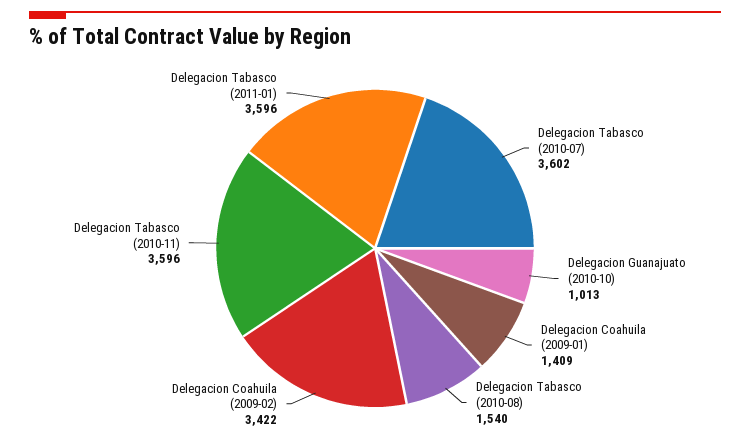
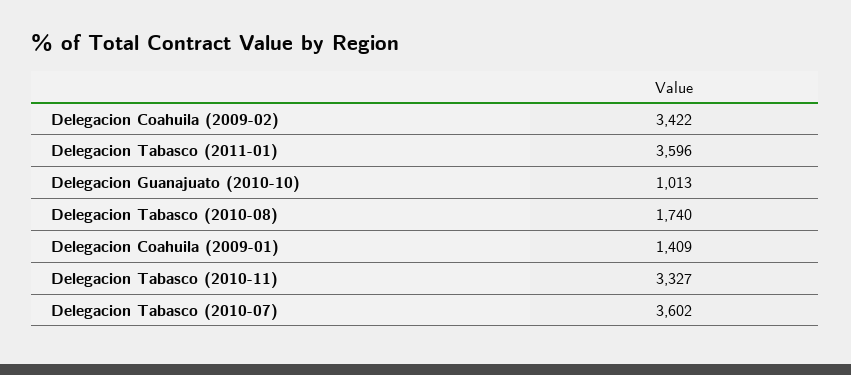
Delegacion Tabasco (2010-08): 1540 -> 1740
Delegacion Tabasco (2010-11): 3596 -> 3327

